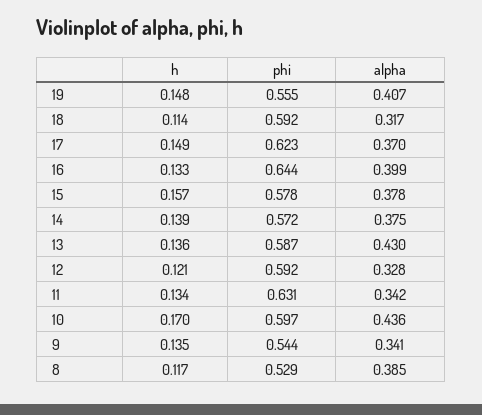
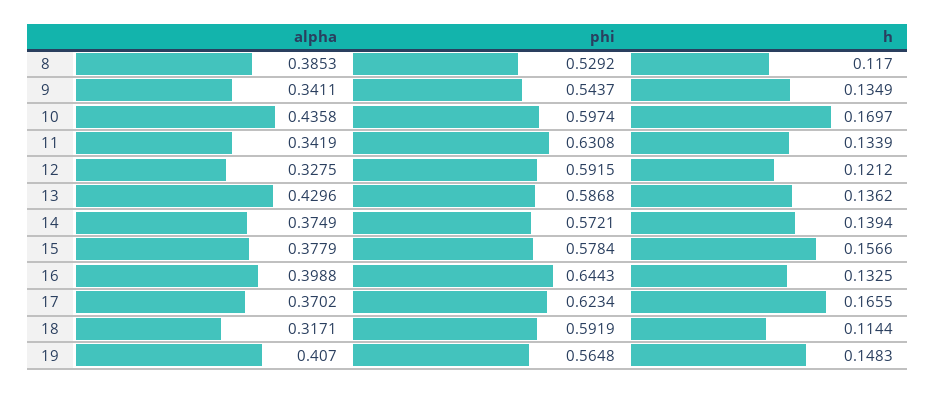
phi, 19: 0.555 -> 0.5648
h, 17: 0.149 -> 0.1655

